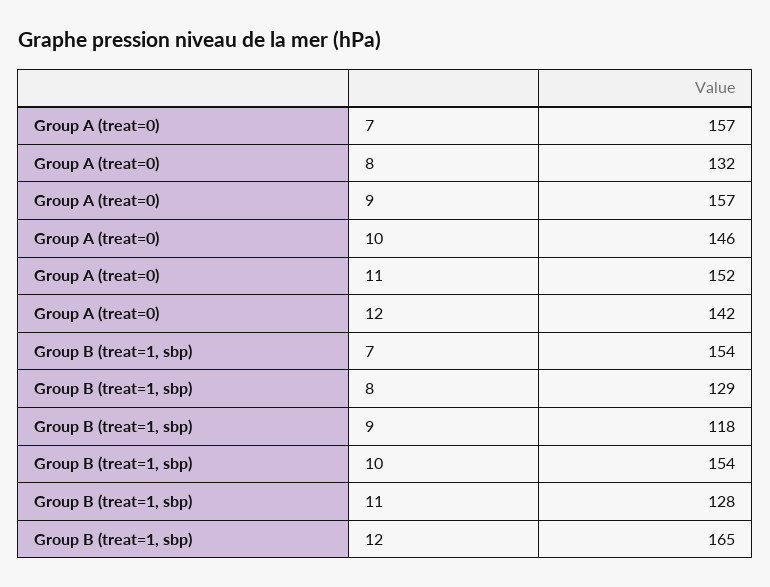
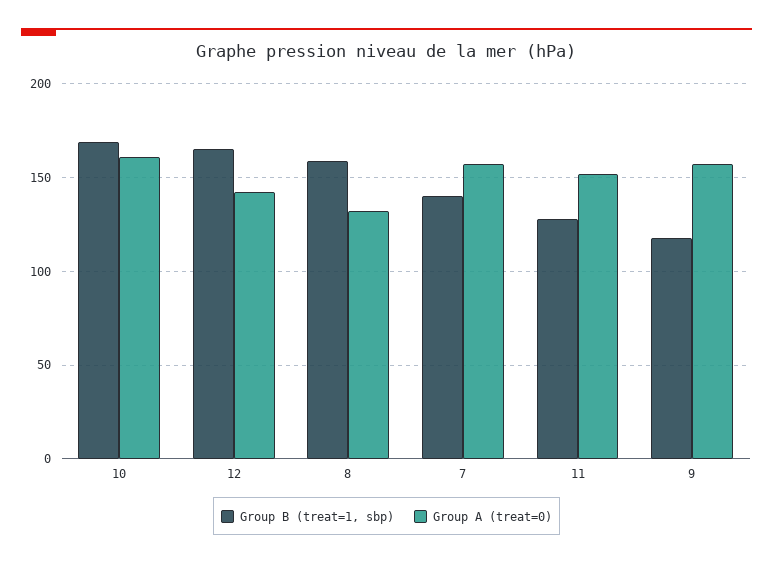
Group A (treat=0), 10: 146 -> 160
Group B (treat=1, sbp), 7: 154 -> 140
Group B (treat=1, sbp), 8: 129 -> 160
Group B (treat=1, sbp), 10: 154 -> 170

